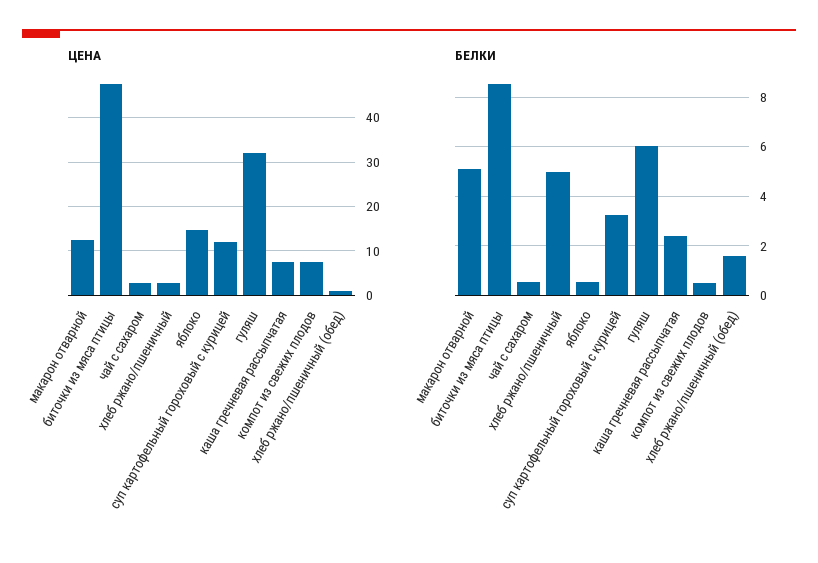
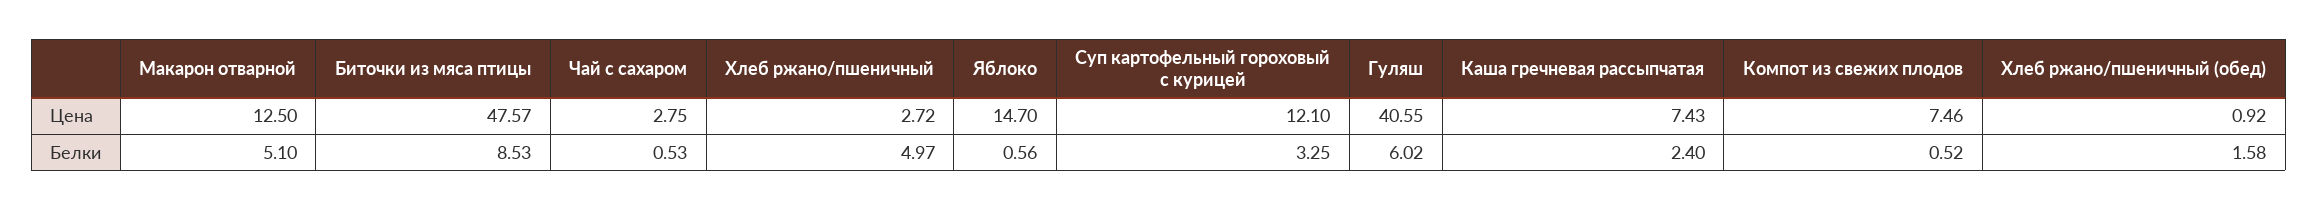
ЦЕНА, гуляш: 32 -> 40.55

